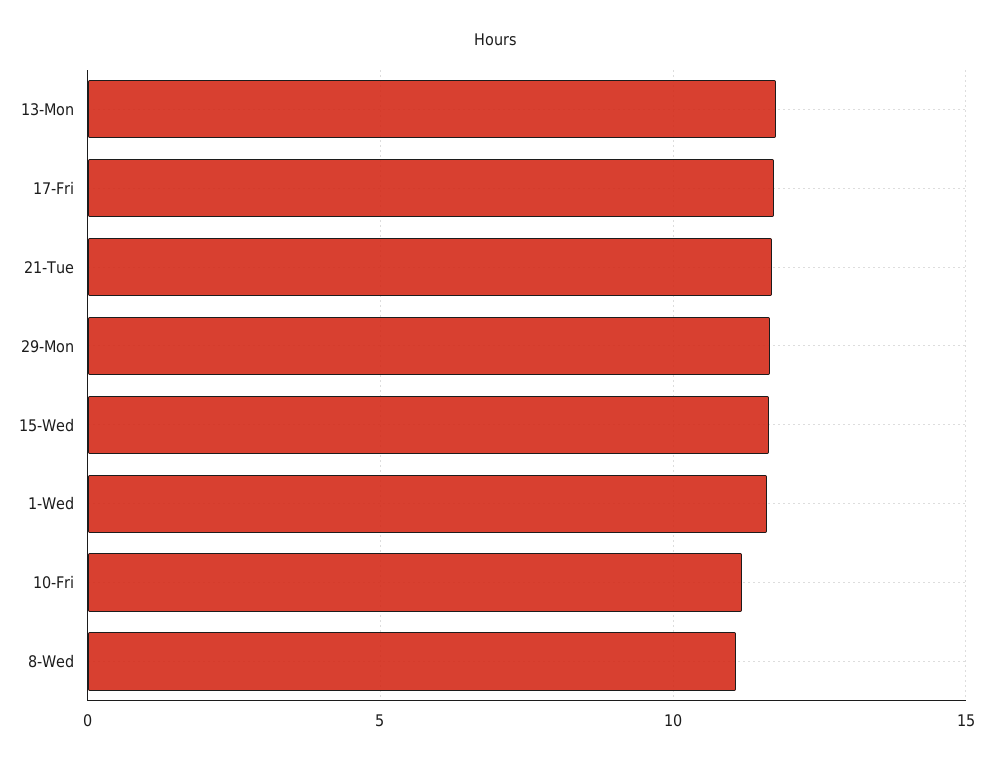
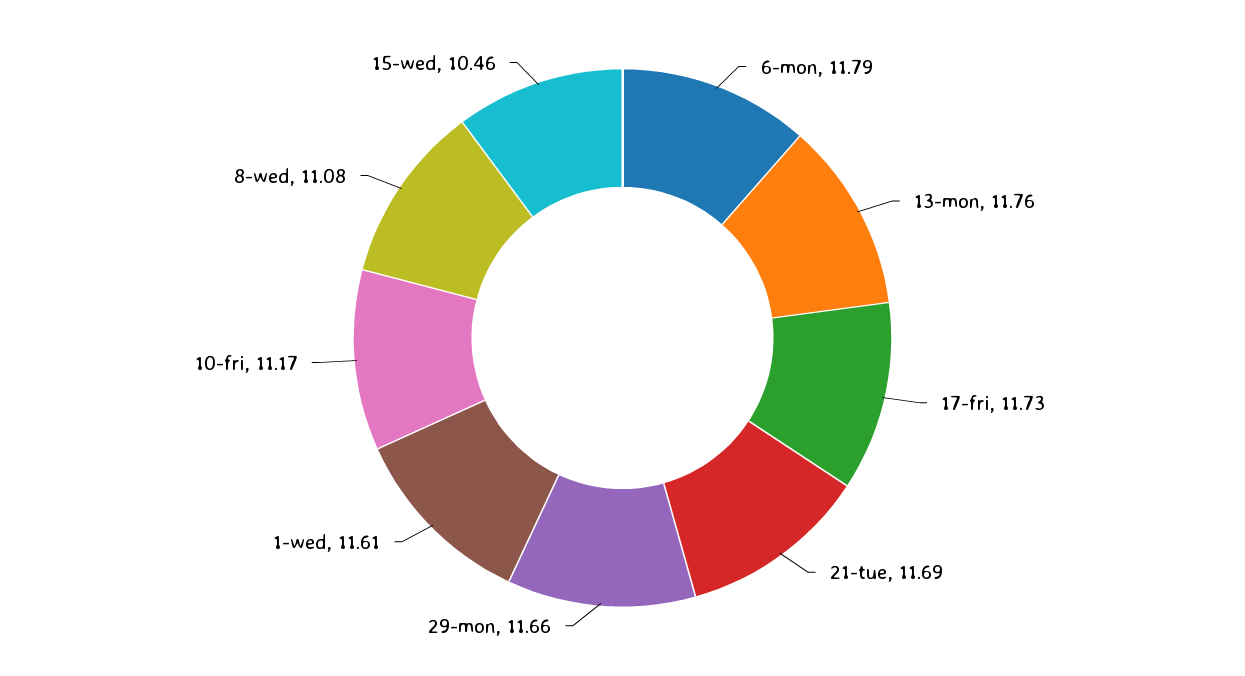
15-Wed: 11.5 -> 10.46
6-mon: none -> 11.79

